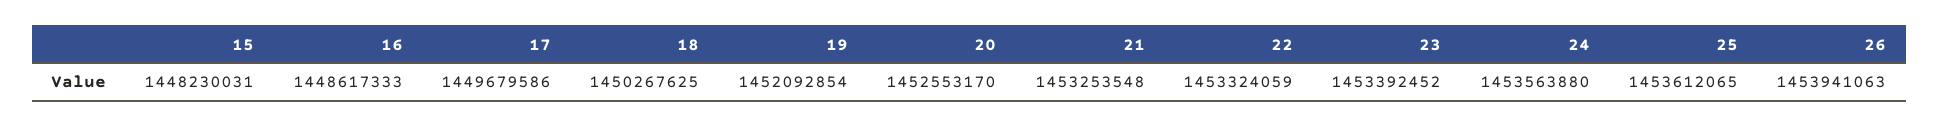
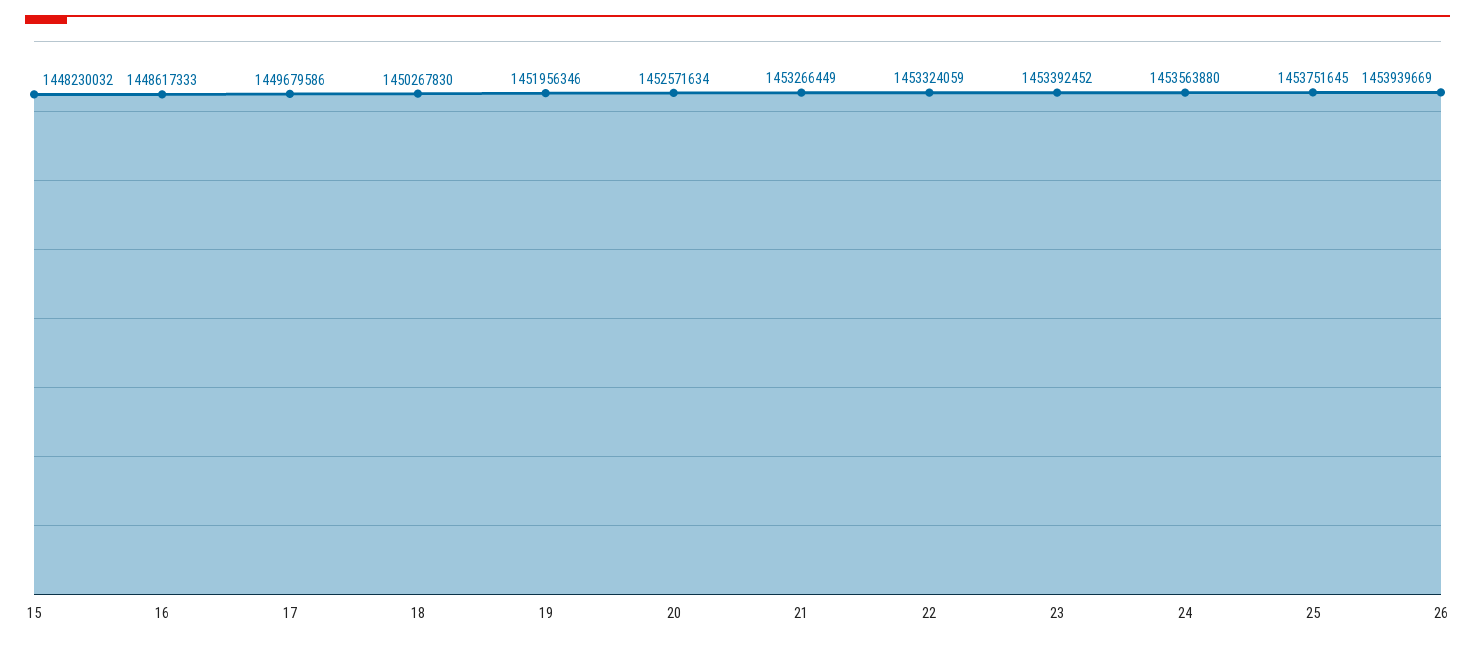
15: 1448230031 -> 1448230032
18: 1450267625 -> 1450267830
19: 1452092854 -> 1451956346
20: 1452553170 -> 1452571634
21: 1453253548 -> 1453266449
25: 1453612065 -> 1453751645
26: 1453941063 -> 1453939669

